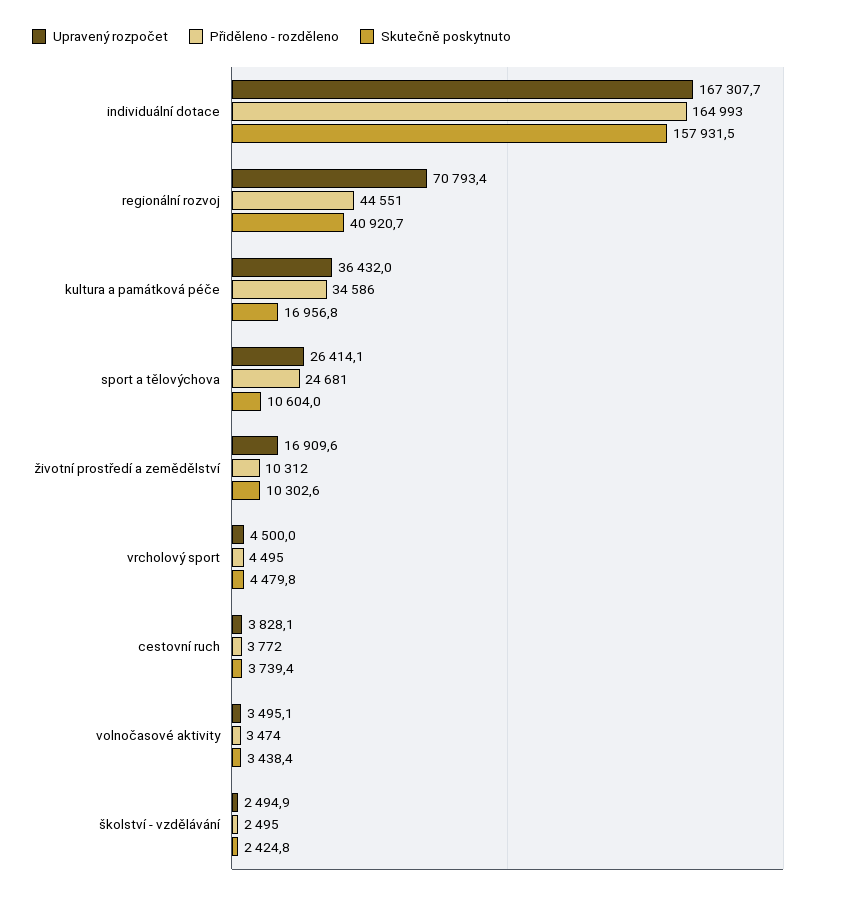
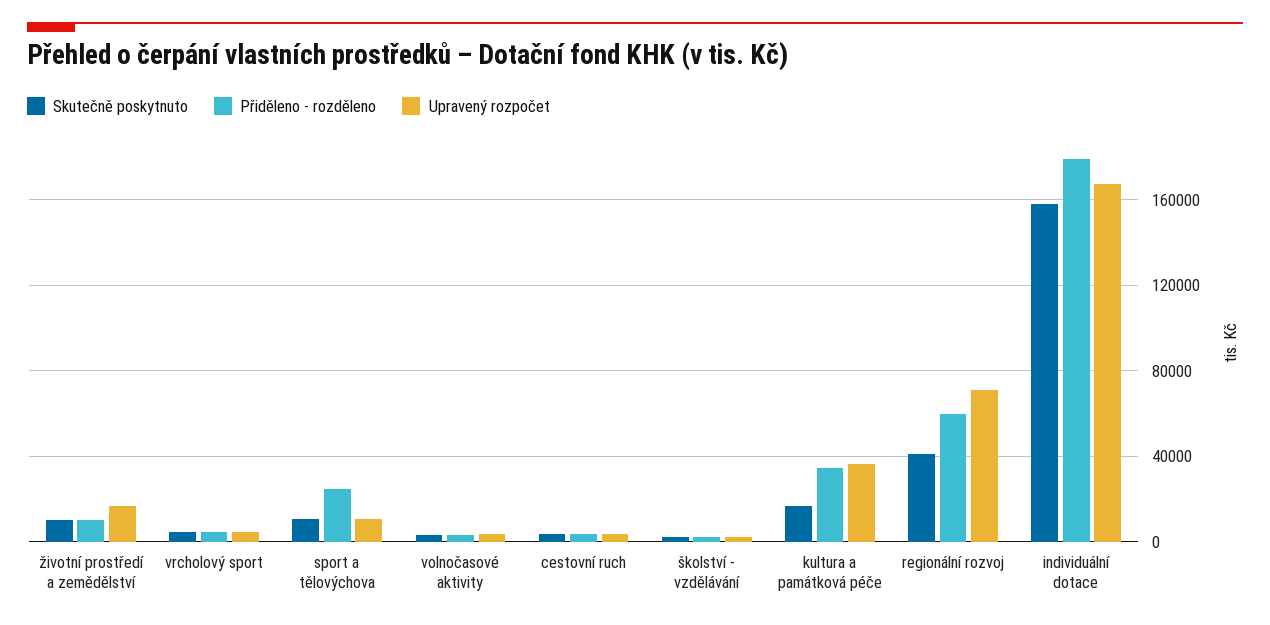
Přiděleno - rozděleno, individuální dotace: 164993 -> 180000
Přiděleno - rozděleno, regionální rozvoj: 44551 -> 60000
Upravený rozpočet, sport a tělovýchova: 26414.1 -> 10000

